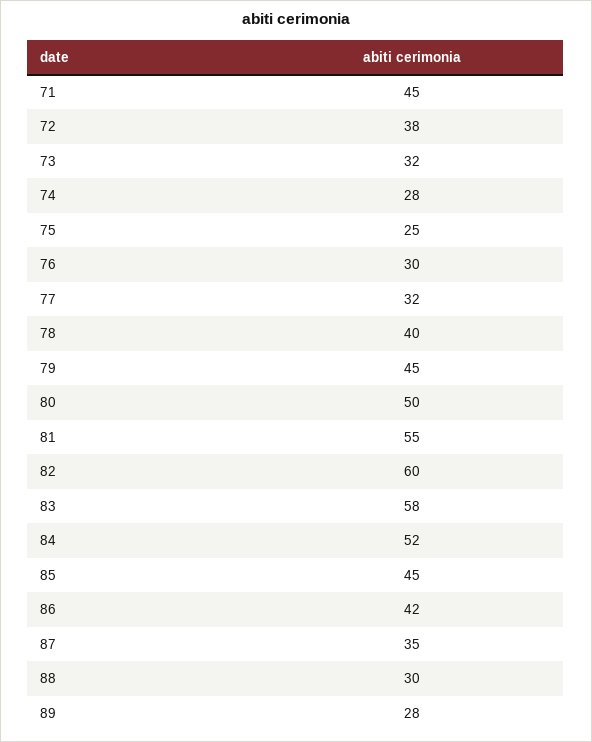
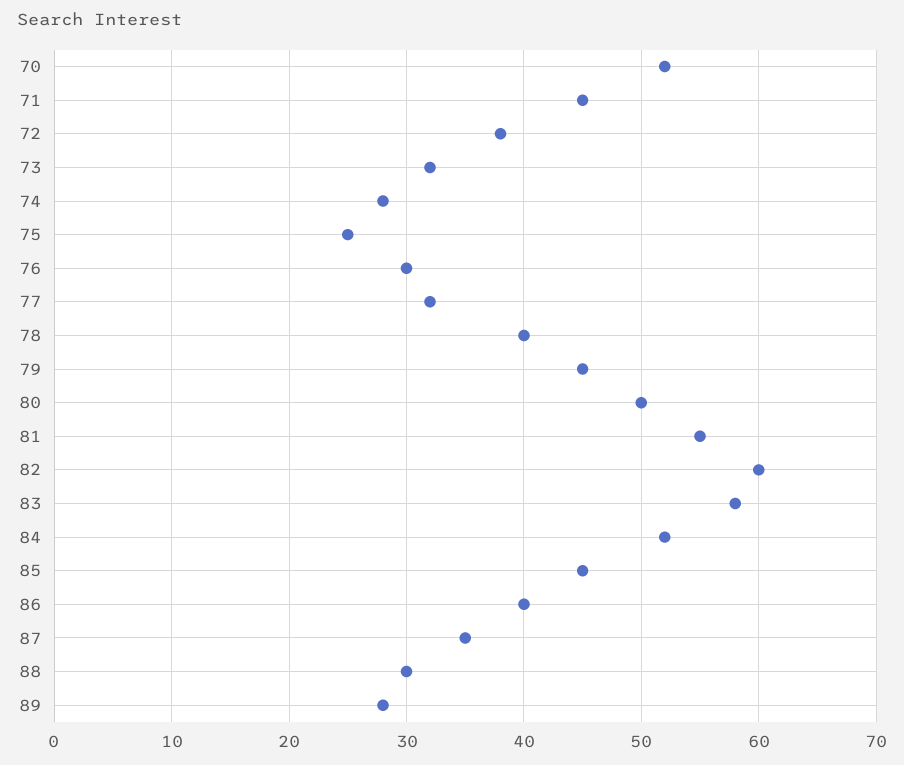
86: 42 -> 40
70: none -> 52

